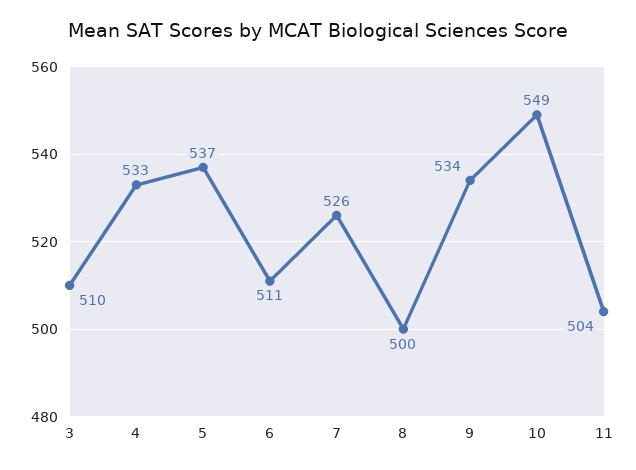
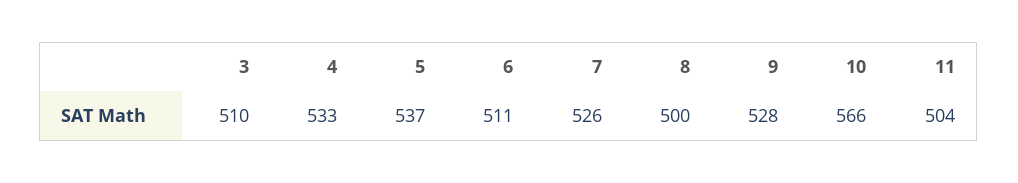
9: 534 -> 528
10: 549 -> 566

